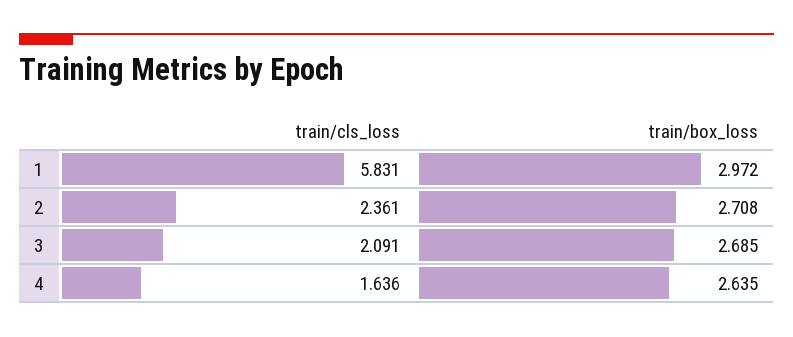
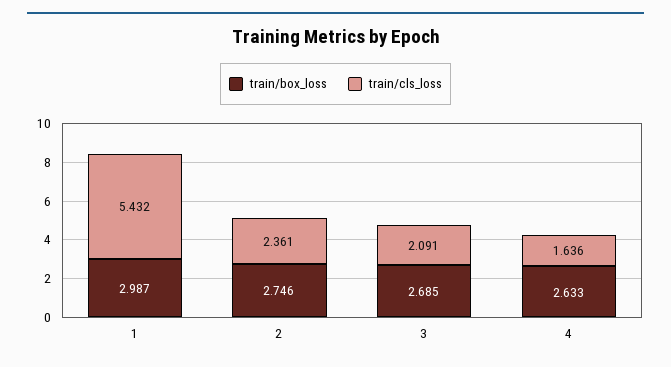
train/cls_loss, 1: 5.831 -> 5.432
train/box_loss, 1: 2.972 -> 2.987
train/box_loss, 2: 2.708 -> 2.746
train/box_loss, 4: 2.635 -> 2.633

